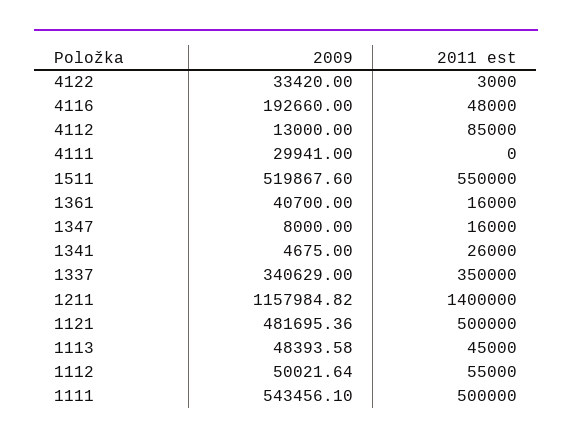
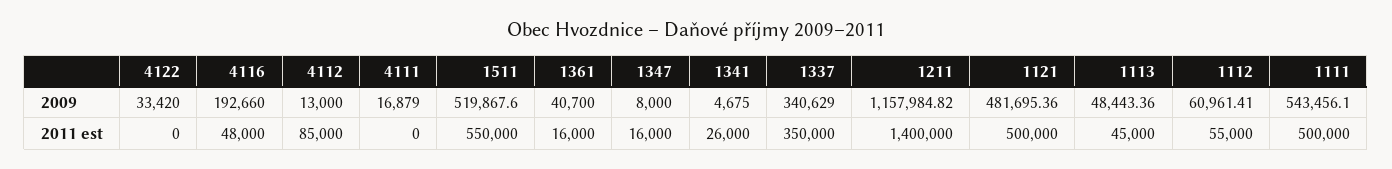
2011 est, 4122: 3000 -> 0
2009, 4111: 29941 -> 16879
2009, 1113: 48393.58 -> 48443.36
2009, 1112: 50021.64 -> 60961.41

